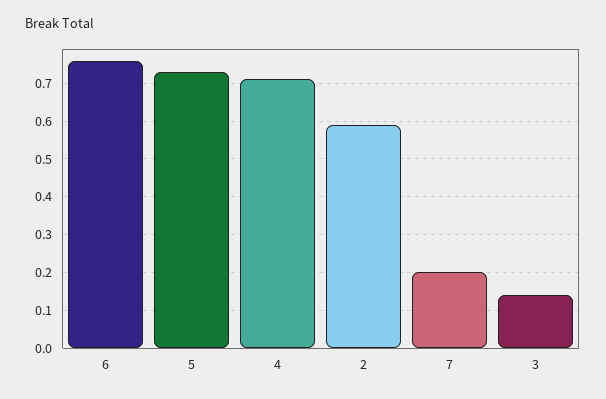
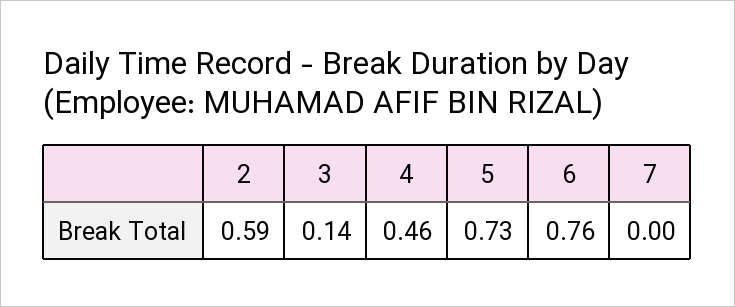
4: 0.7 -> 0.46
7: 0.2 -> 0

